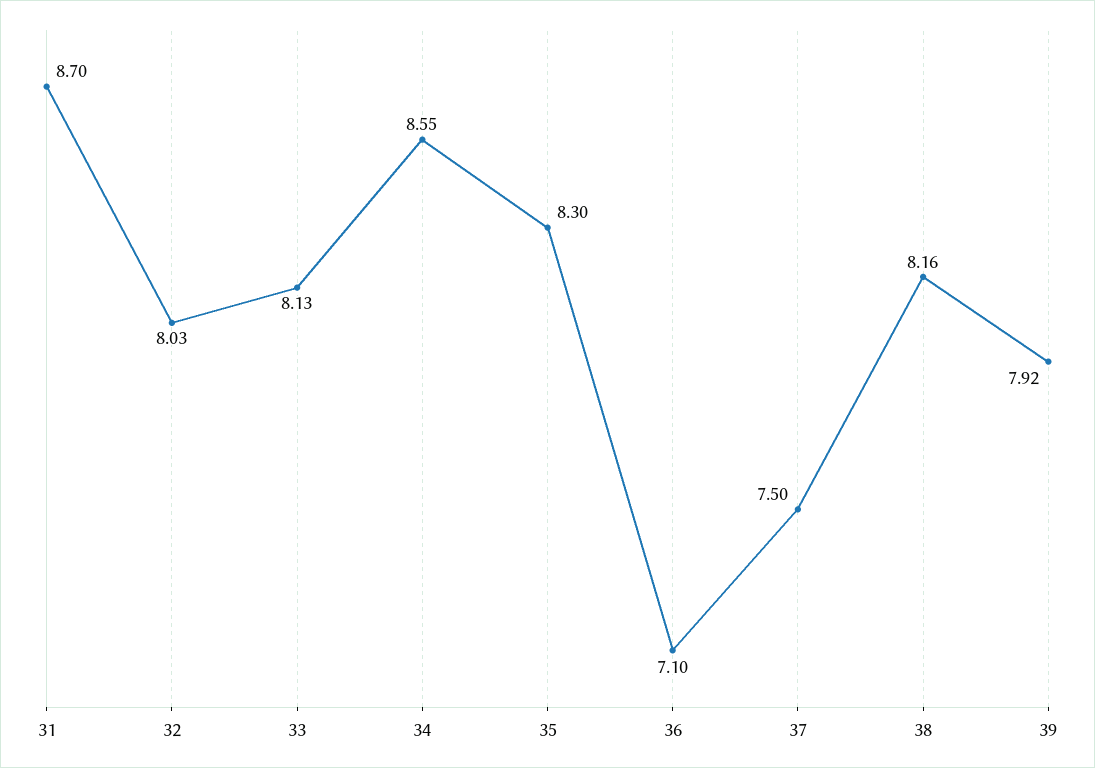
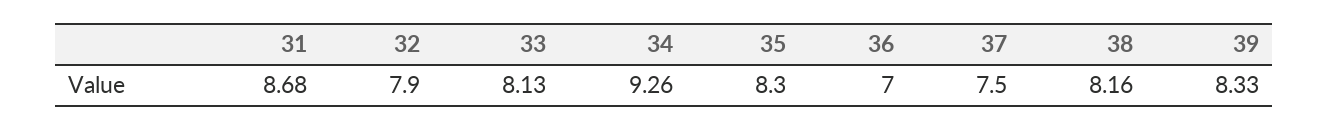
31: 8.7 -> 8.68
32: 8.03 -> 7.9
34: 8.55 -> 9.26
36: 7.1 -> 7
39: 7.92 -> 8.33

